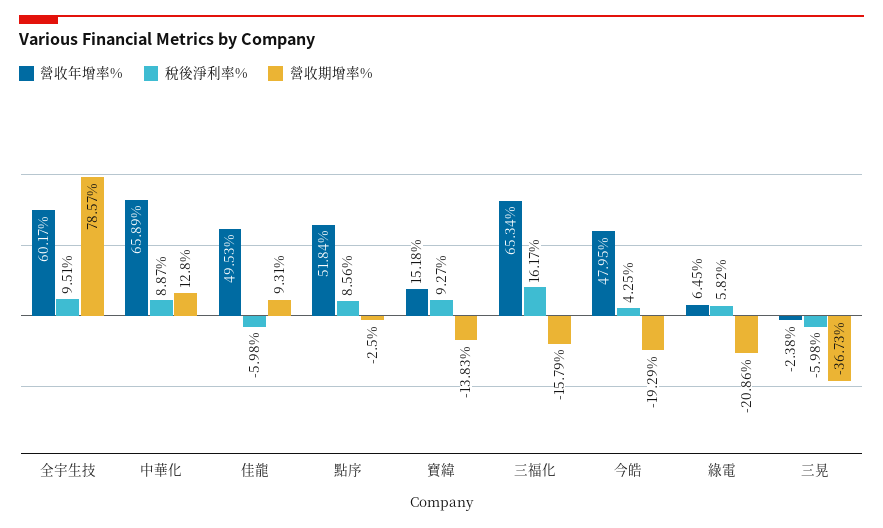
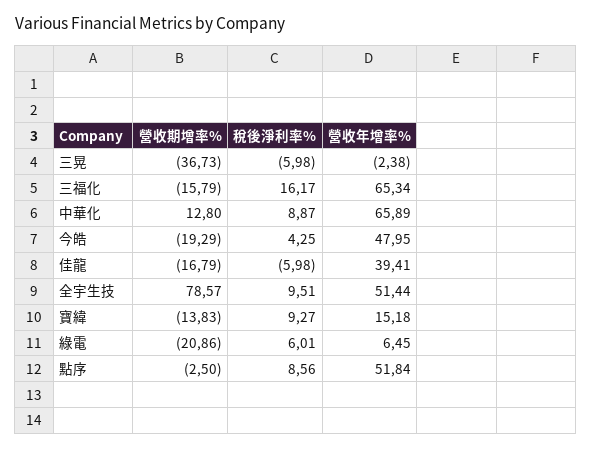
營收年增率%, 全宇生技: 60.17 -> 51.44
營收年增率%, 佳龍: 49.53 -> 39.41
營收期增率%, 佳龍: 9.31 -> -16.79
稅後淨利率%, 綠電: 5.82 -> 6.01

